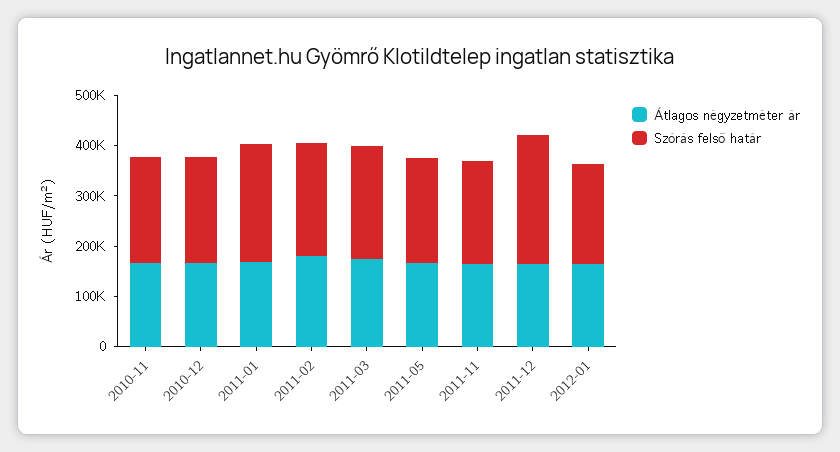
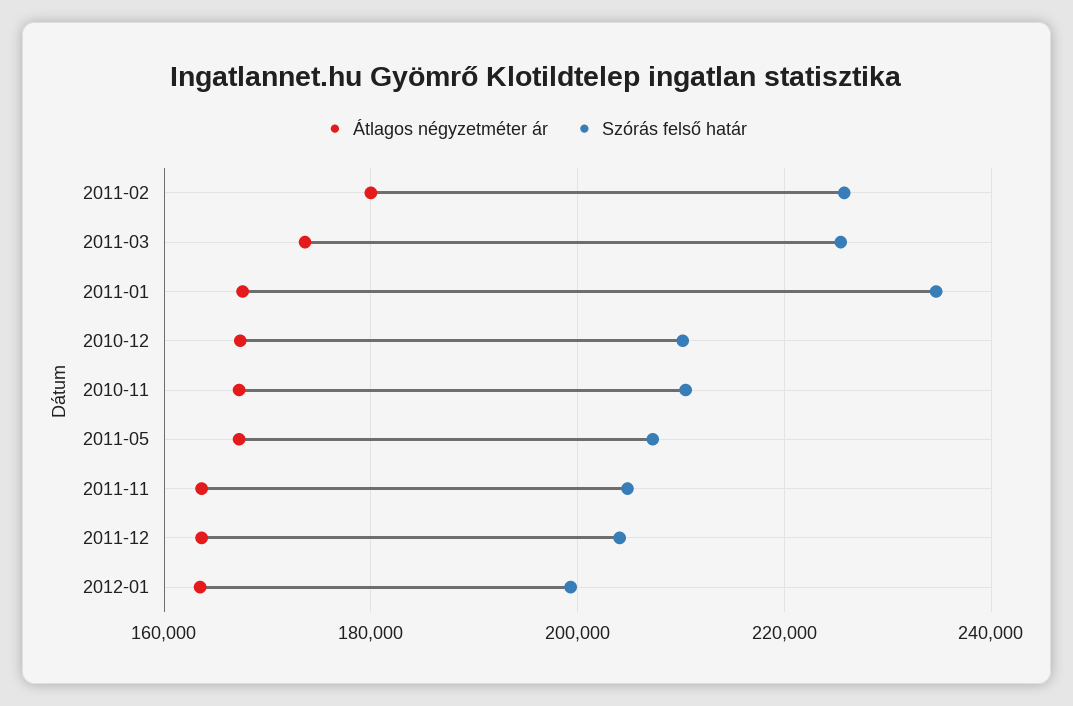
Szórás felső határ, 2011-12: 260000 -> 204000

